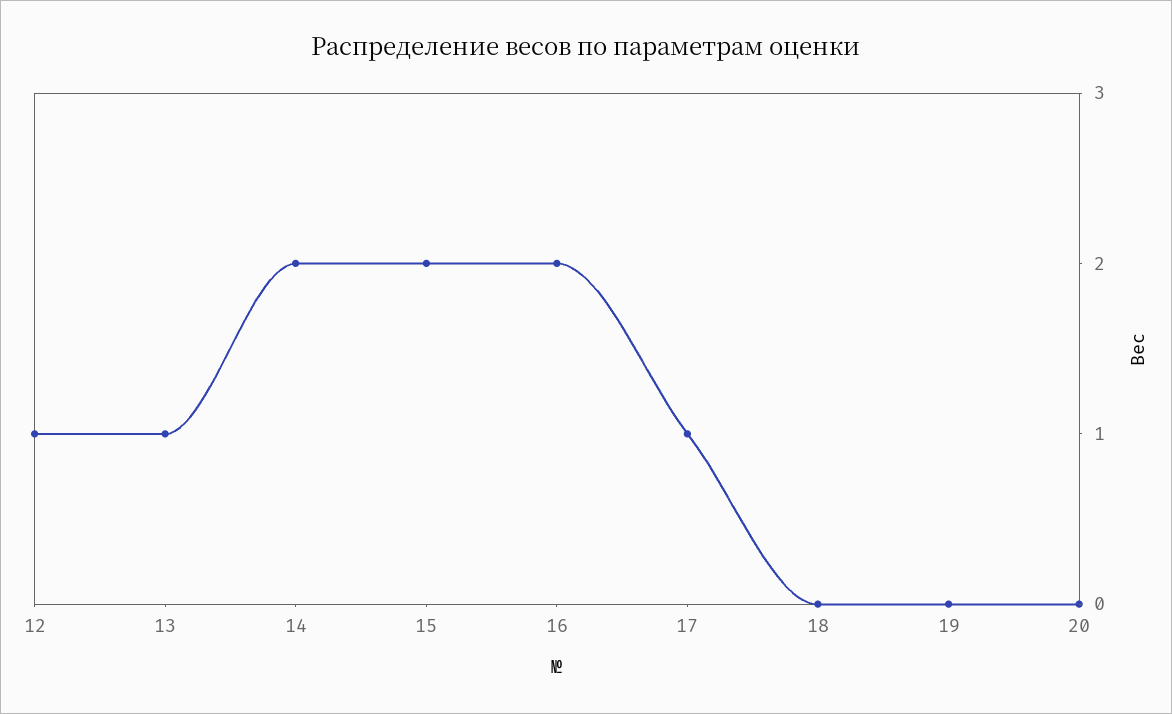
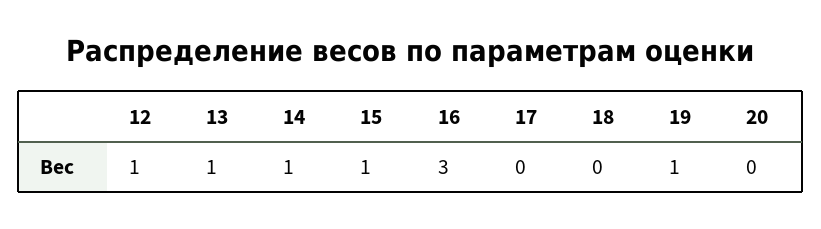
14: 2 -> 1
15: 2 -> 1
16: 2 -> 3
17: 1 -> 0
19: 0 -> 1

